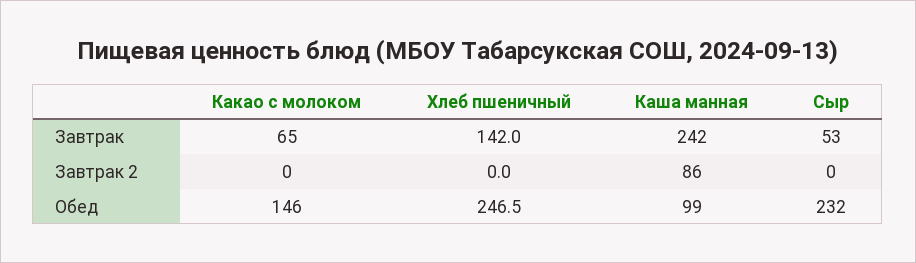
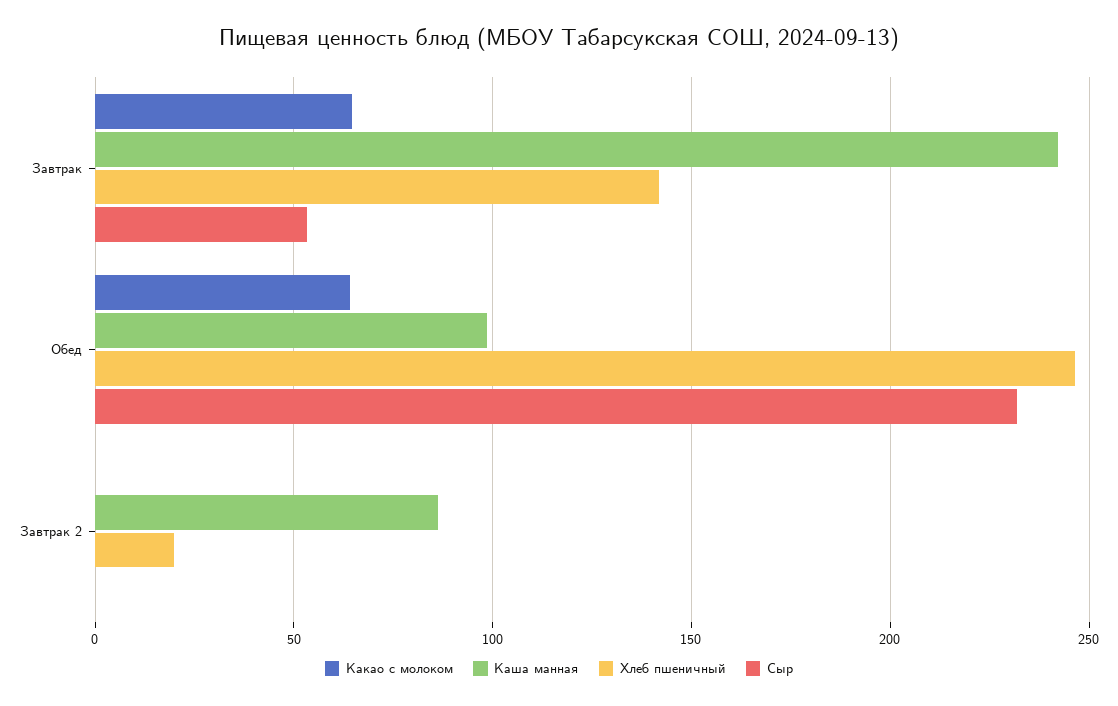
Хлеб пшеничный, Завтрак 2: 0 -> 20
Какао с молоком, Обед: 146 -> 65

